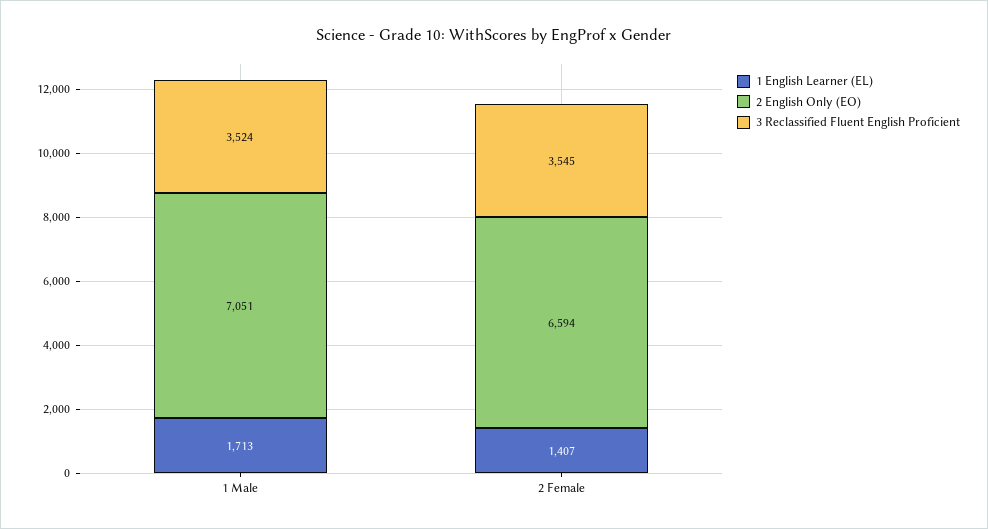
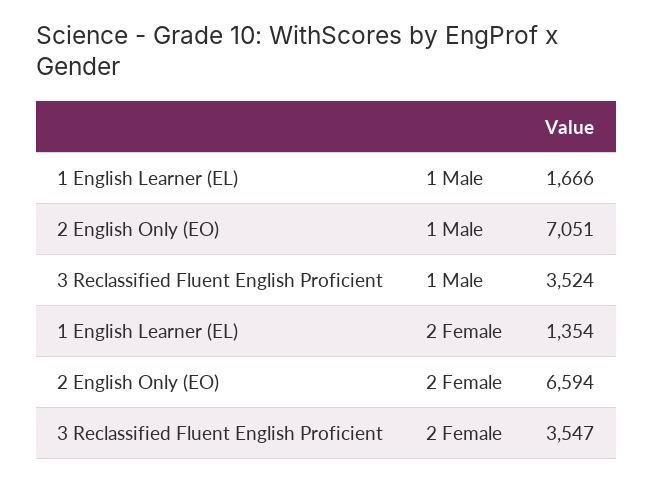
1 English Learner (EL), 1 Male: 1713 -> 1666
1 English Learner (EL), 2 Female: 1407 -> 1354
3 Reclassified Fluent English Proficient, 2 Female: 3545 -> 3547

